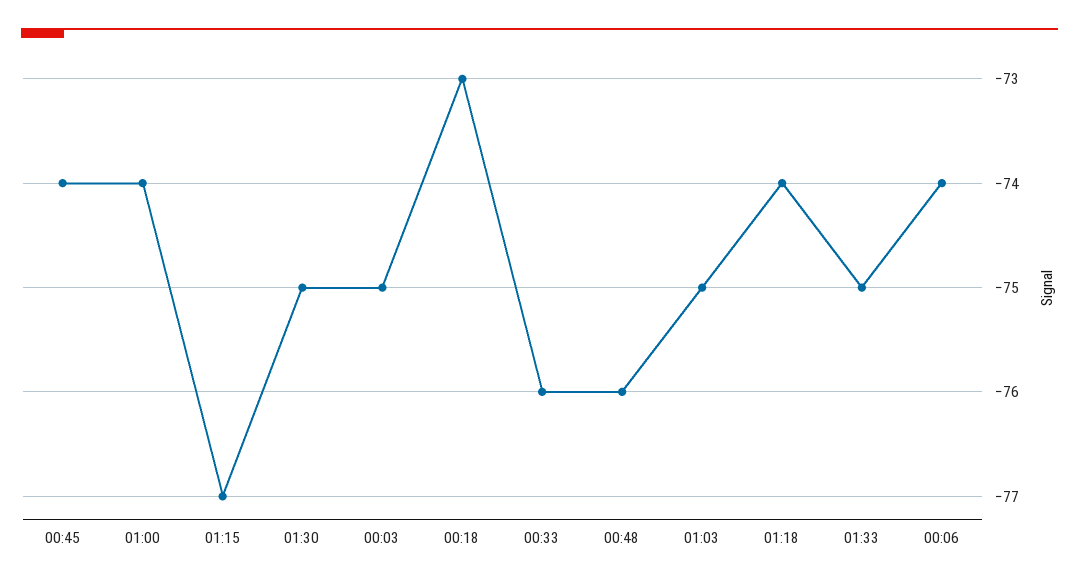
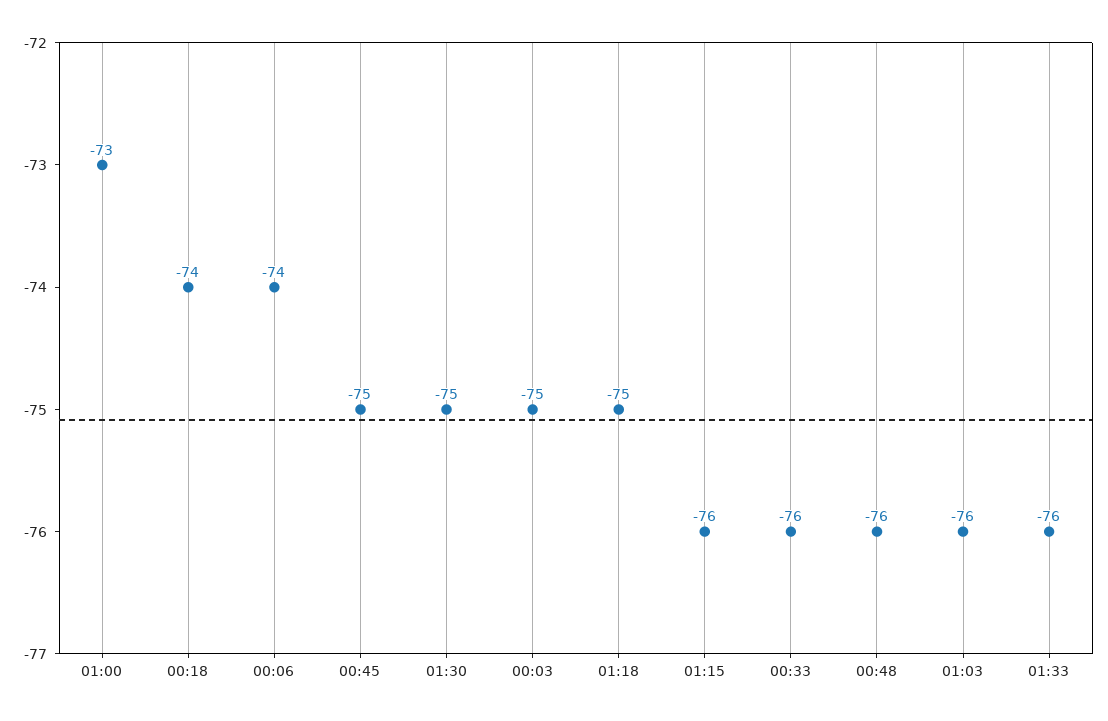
00:45: -74 -> -75
01:00: -74 -> -73
01:15: -77 -> -76
00:18: -73 -> -74
01:03: -75 -> -76
01:18: -74 -> -75
01:33: -75 -> -76

